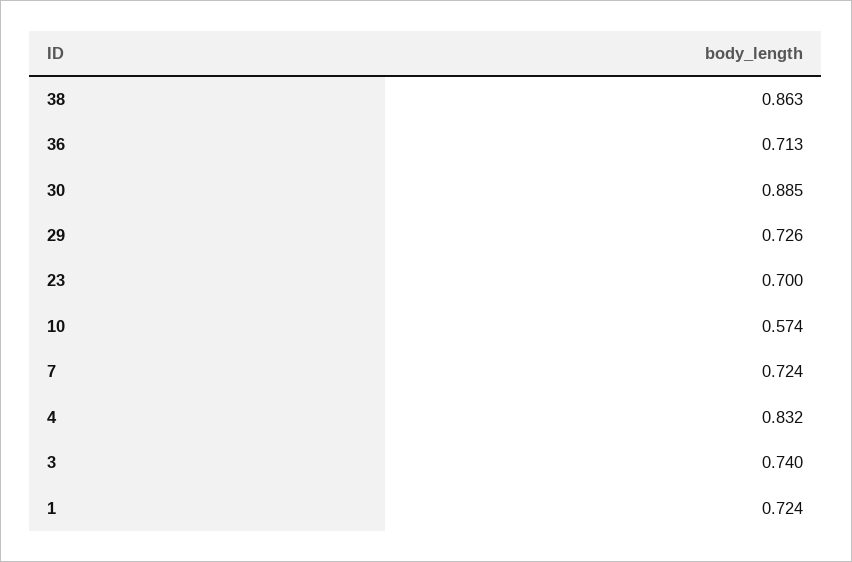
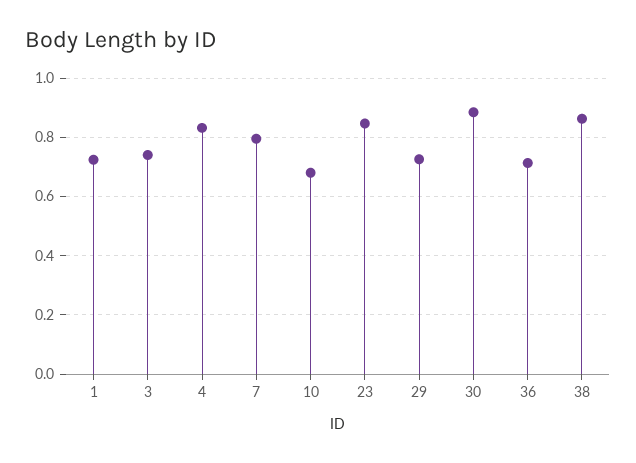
23: 0.7 -> 0.85
10: 0.574 -> 0.675
7: 0.724 -> 0.8

